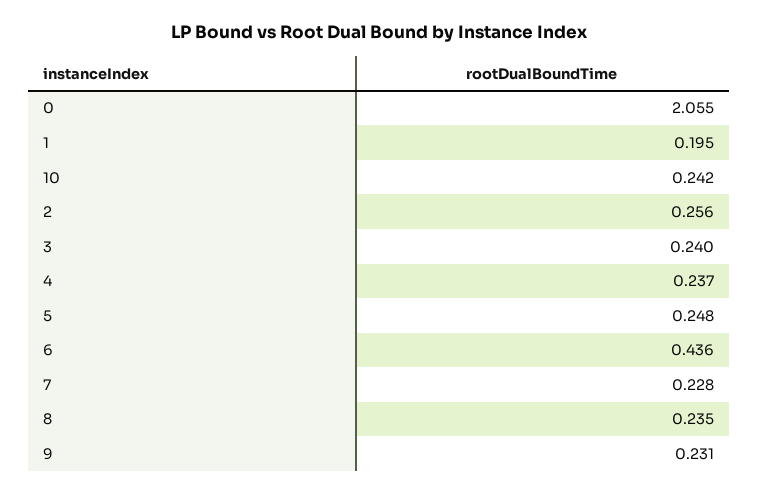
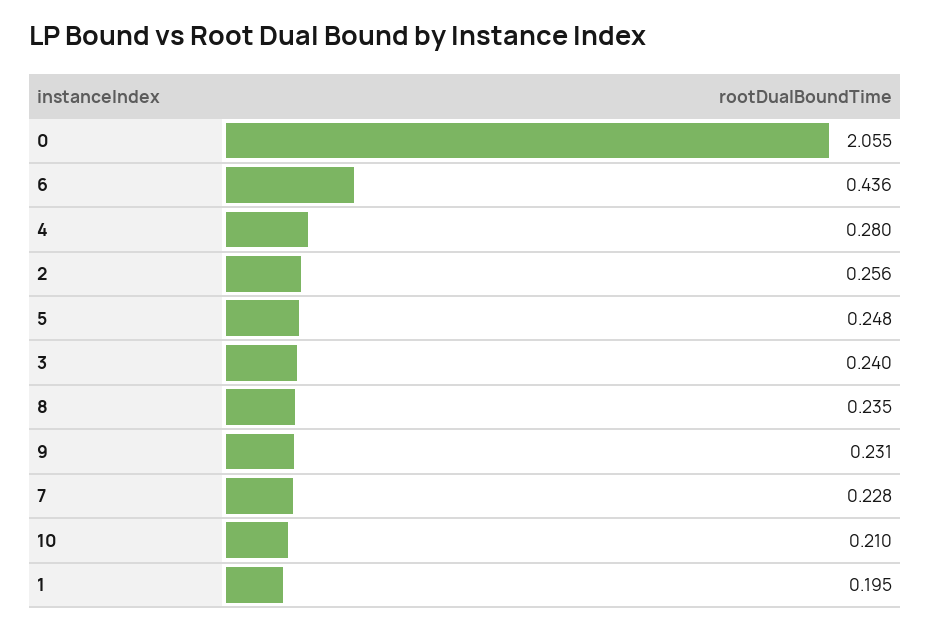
10: 0.242 -> 0.21
4: 0.237 -> 0.28

